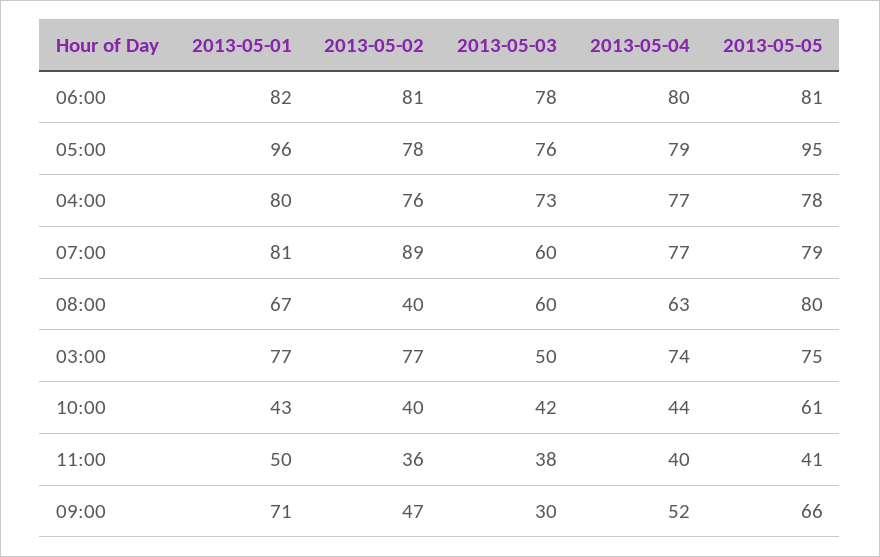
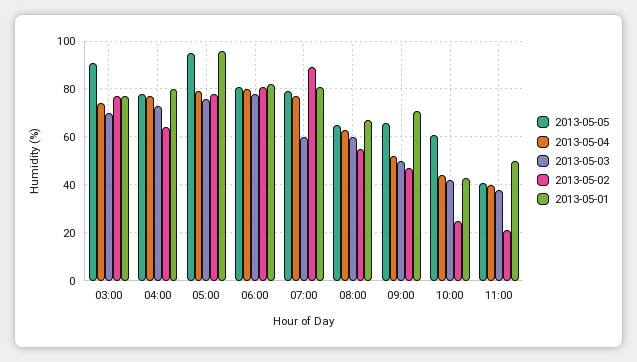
2013-05-02, 04:00: 76 -> 65
2013-05-02, 08:00: 40 -> 55
2013-05-05, 08:00: 80 -> 65
2013-05-03, 03:00: 50 -> 70
2013-05-05, 03:00: 75 -> 90
2013-05-02, 10:00: 40 -> 25
2013-05-02, 11:00: 36 -> 20
2013-05-03, 09:00: 30 -> 50

